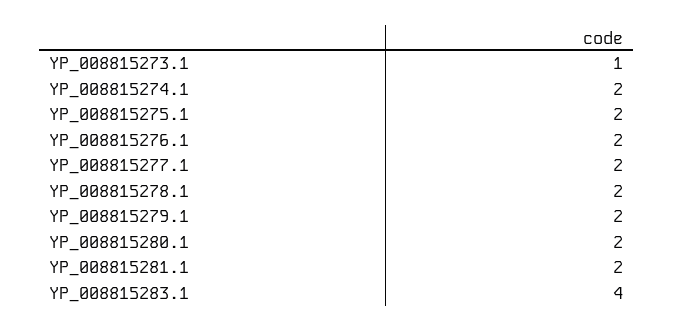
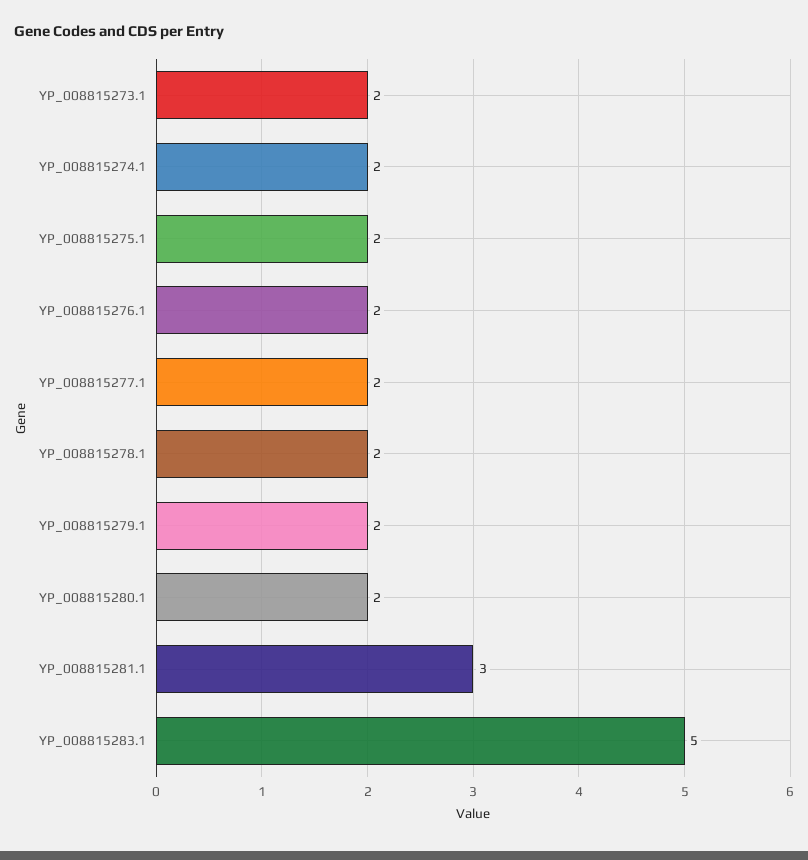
YP_008815273.1: 1 -> 2
YP_008815281.1: 2 -> 3
YP_008815283.1: 4 -> 5

